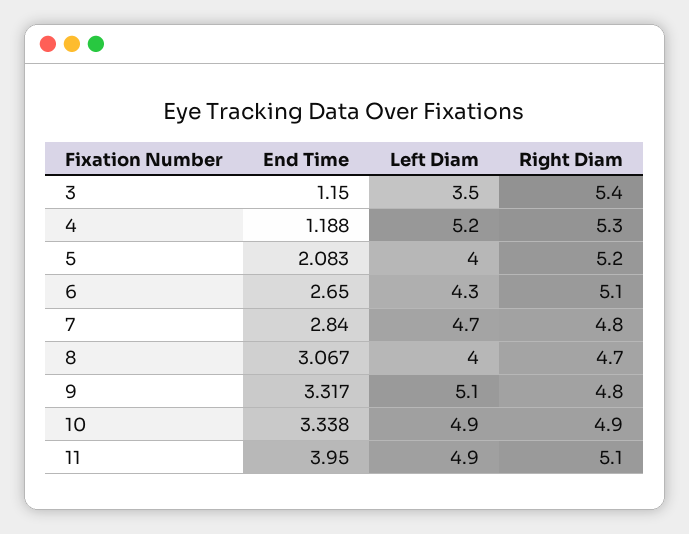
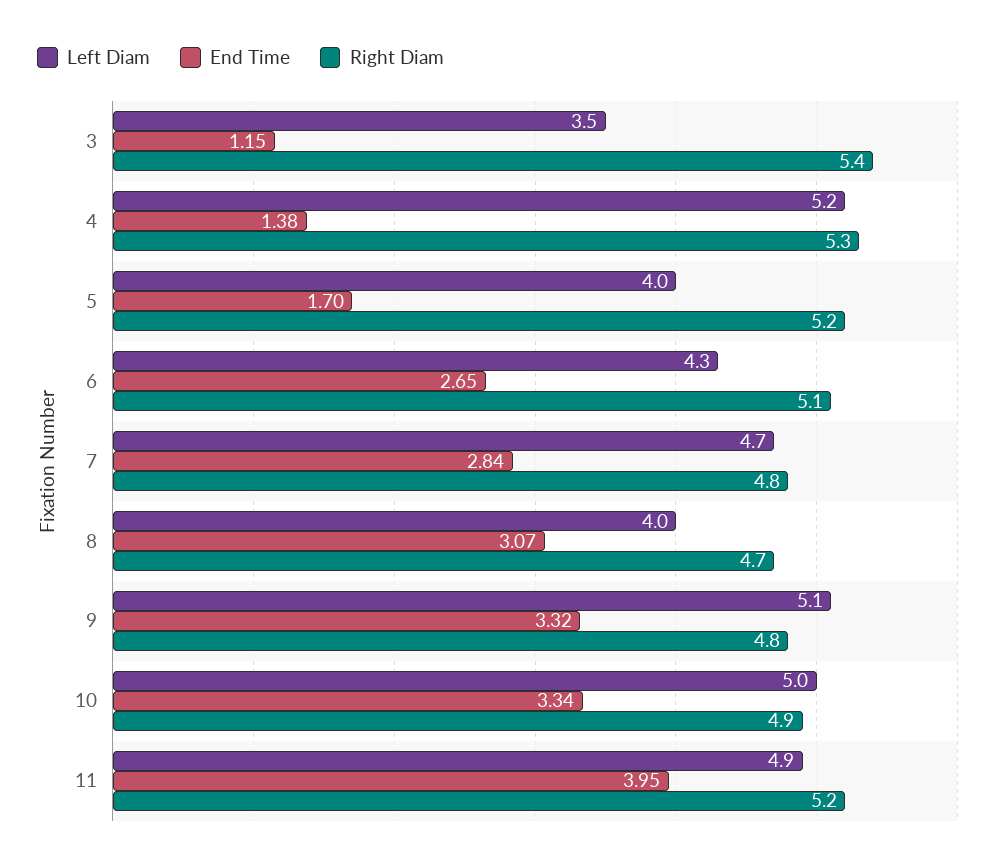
End Time, 4: 1.188 -> 1.38
End Time, 5: 2.083 -> 1.7
Left Diam, 10: 4.9 -> 5
Right Diam, 11: 5.1 -> 5.2

